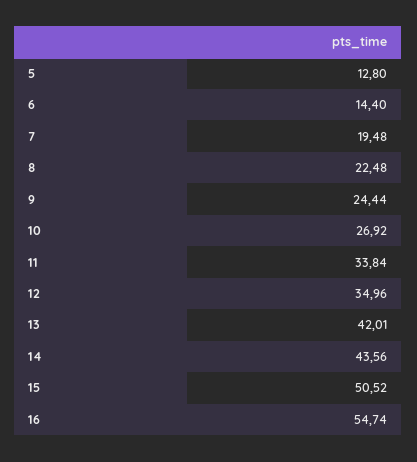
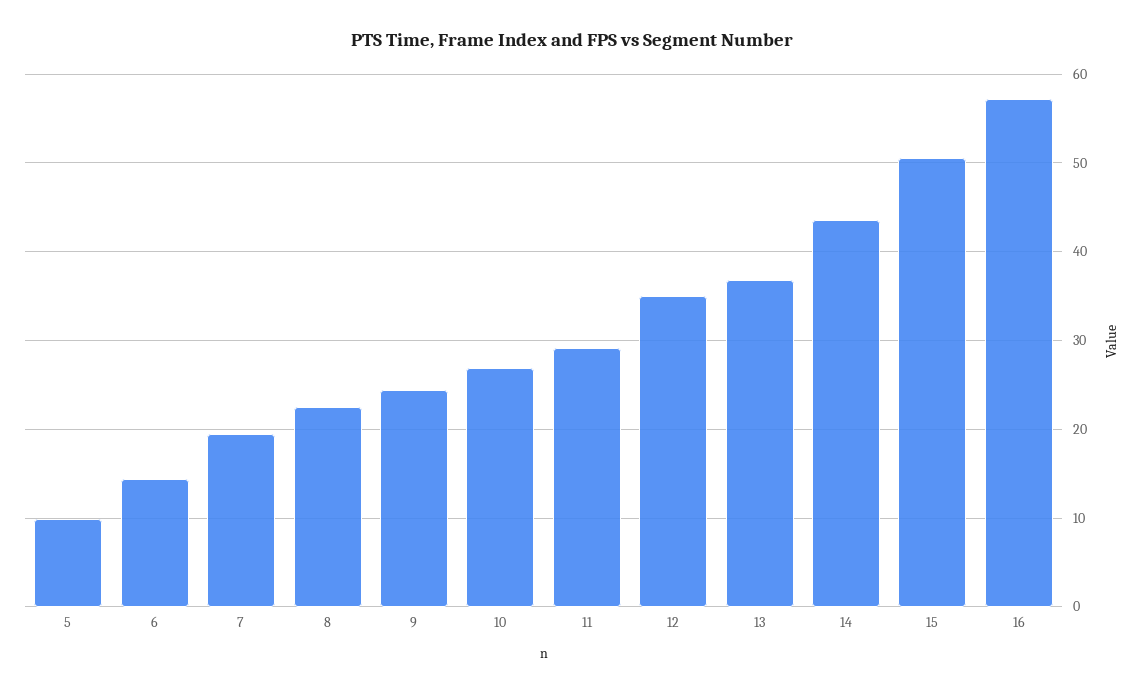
5: 12.8 -> 10
11: 33.84 -> 29
13: 42.01 -> 37
16: 54.74 -> 57

